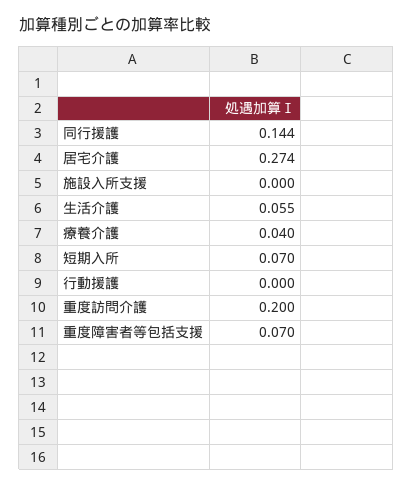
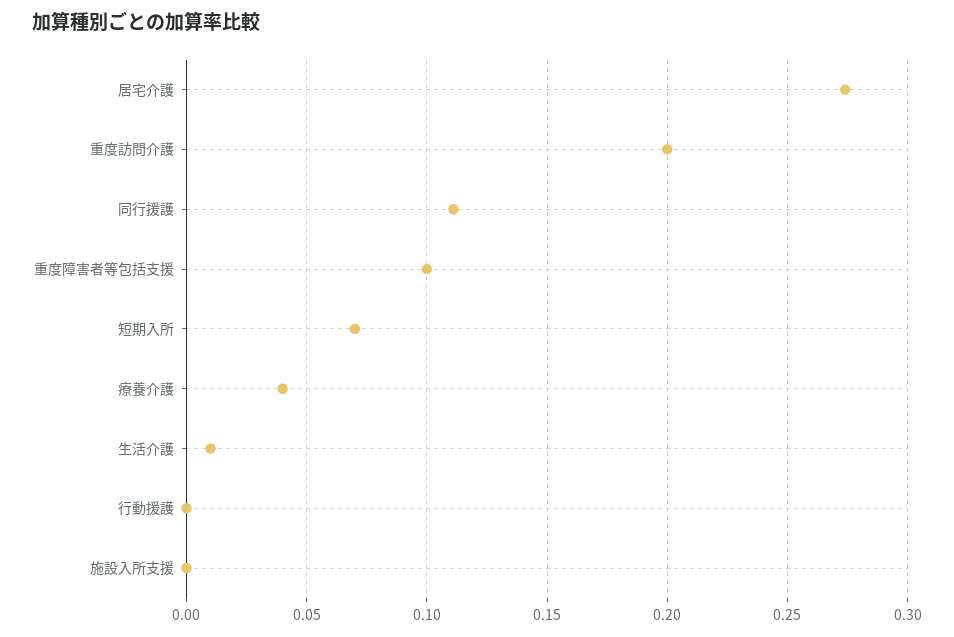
同行援護: 0.144 -> 0.11
生活介護: 0.055 -> 0.01
重度障害者等包括支援: 0.07 -> 0.1

